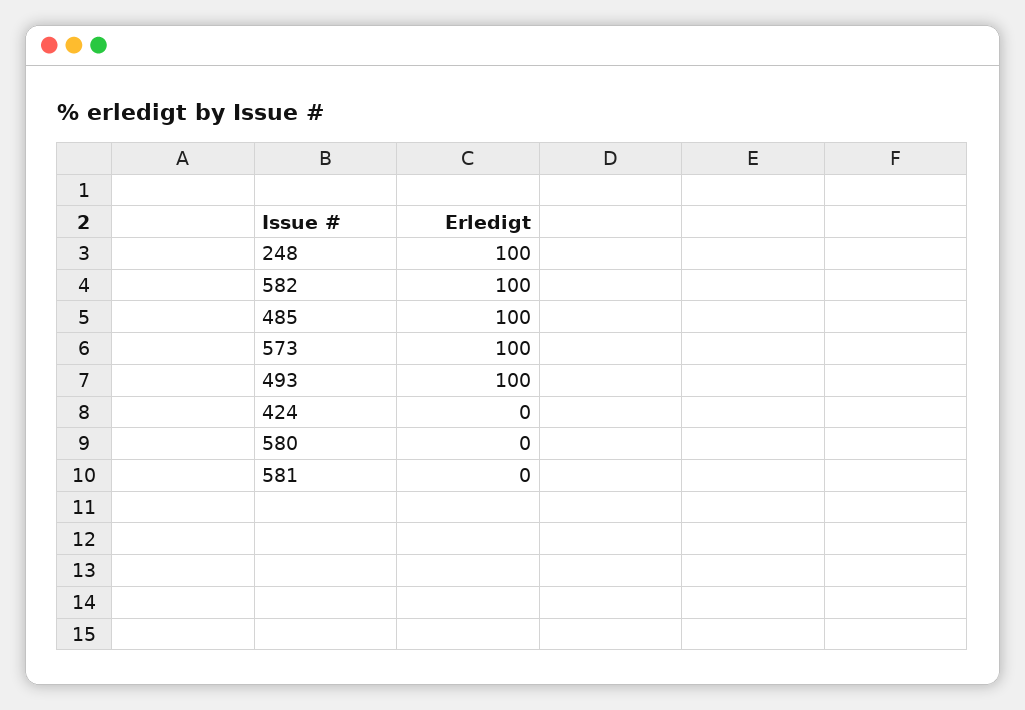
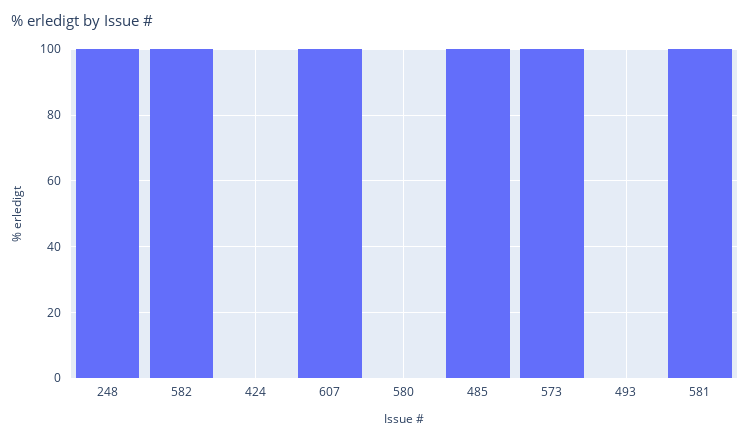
493: 100 -> 0
581: 0 -> 100
607: none -> 100

